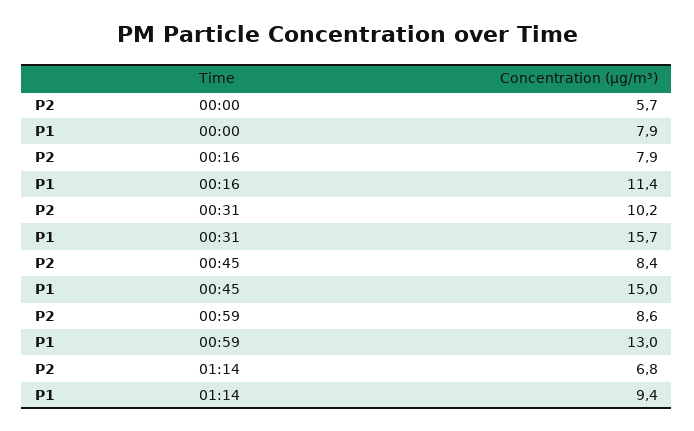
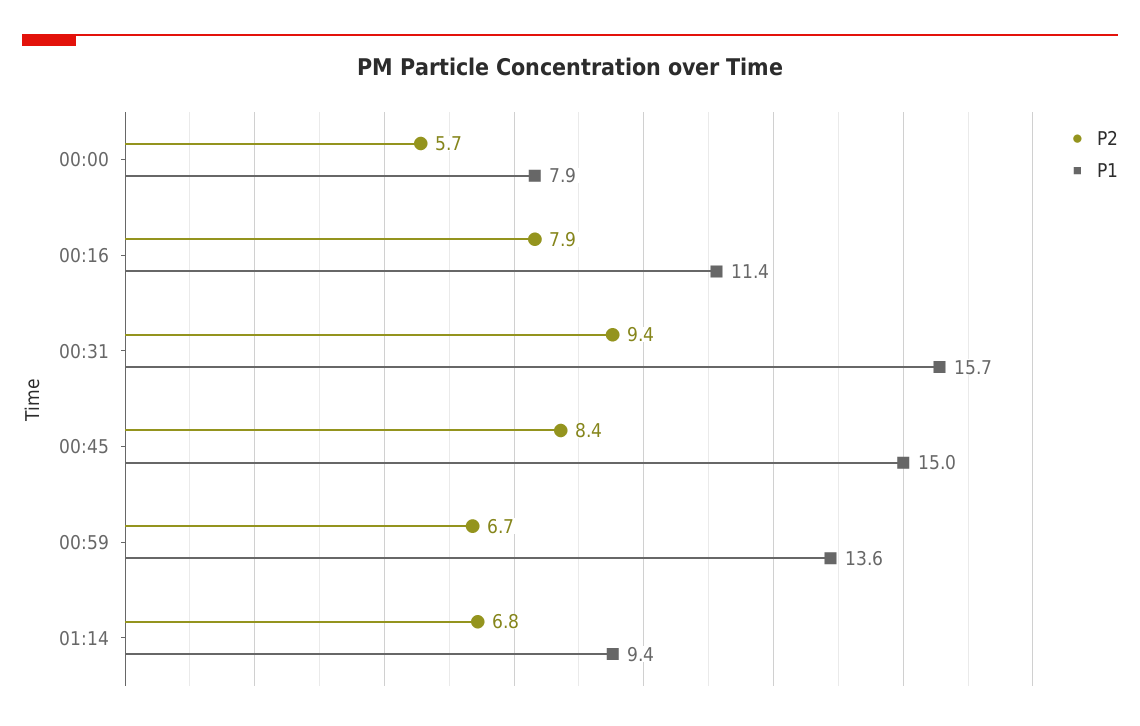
P2, 00:31: 10.2 -> 9.4
P2, 00:59: 8.6 -> 6.7
P1, 00:59: 13 -> 13.6

